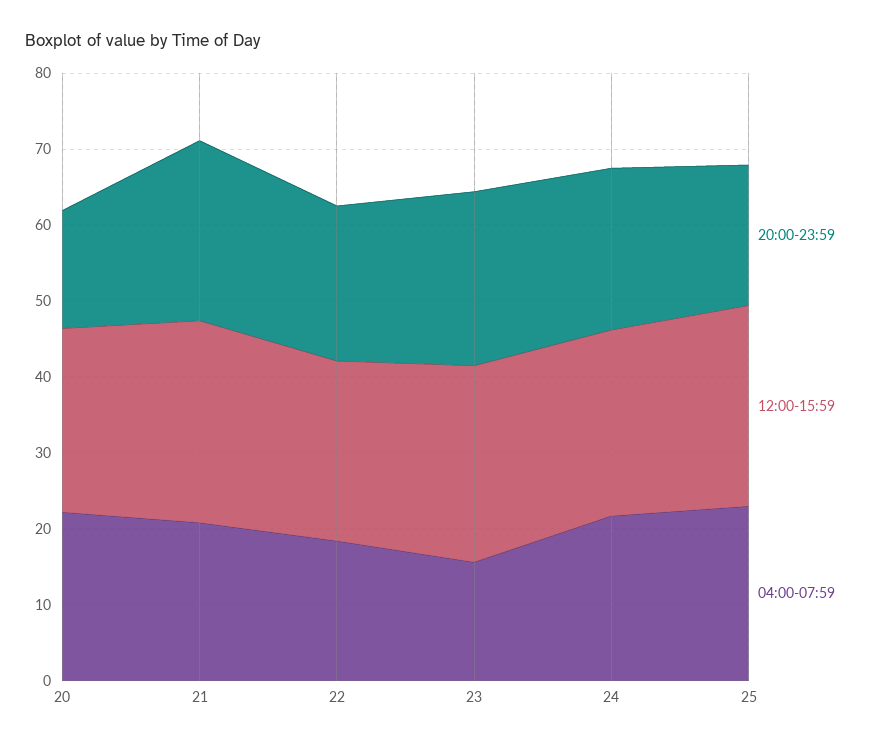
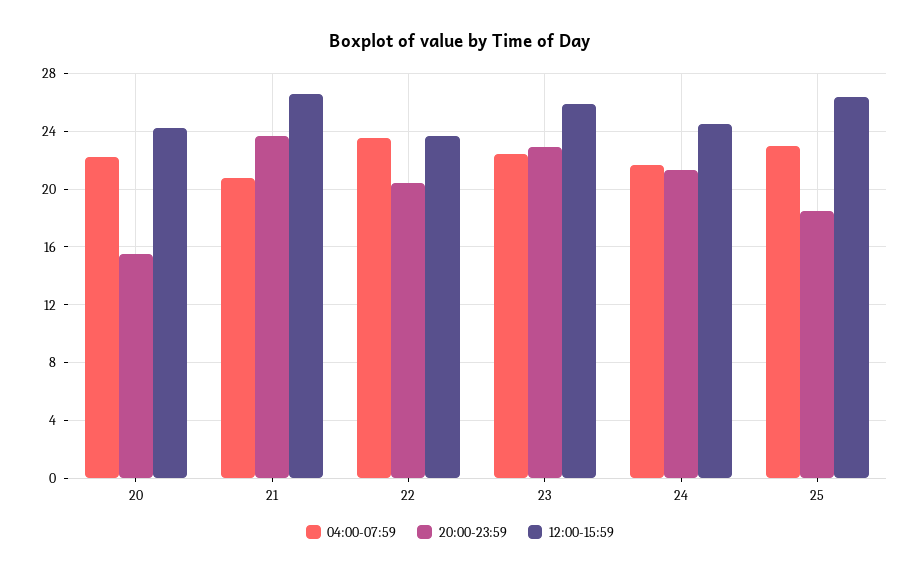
04:00-07:59, 22: 18 -> 23.5
04:00-07:59, 23: 16 -> 22.5

